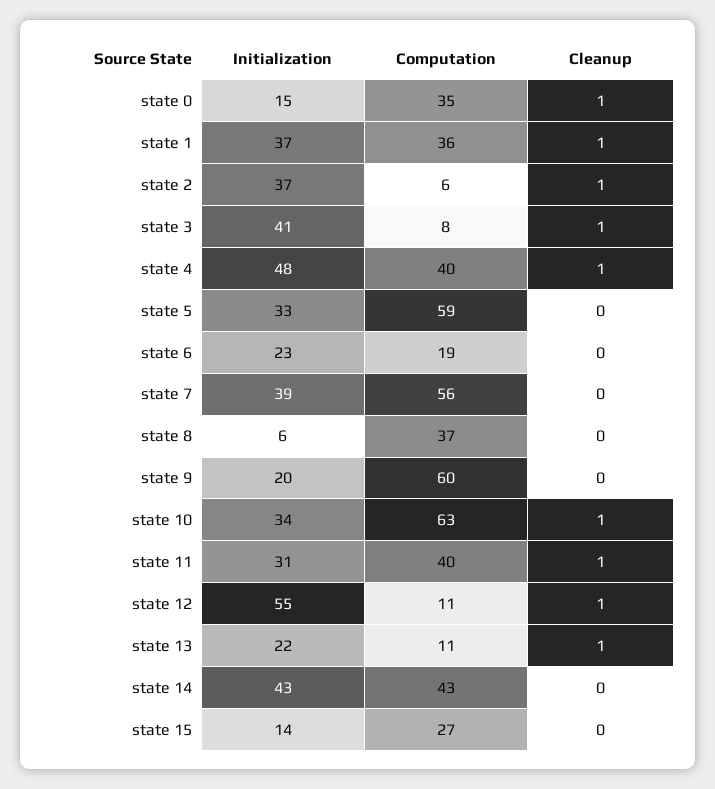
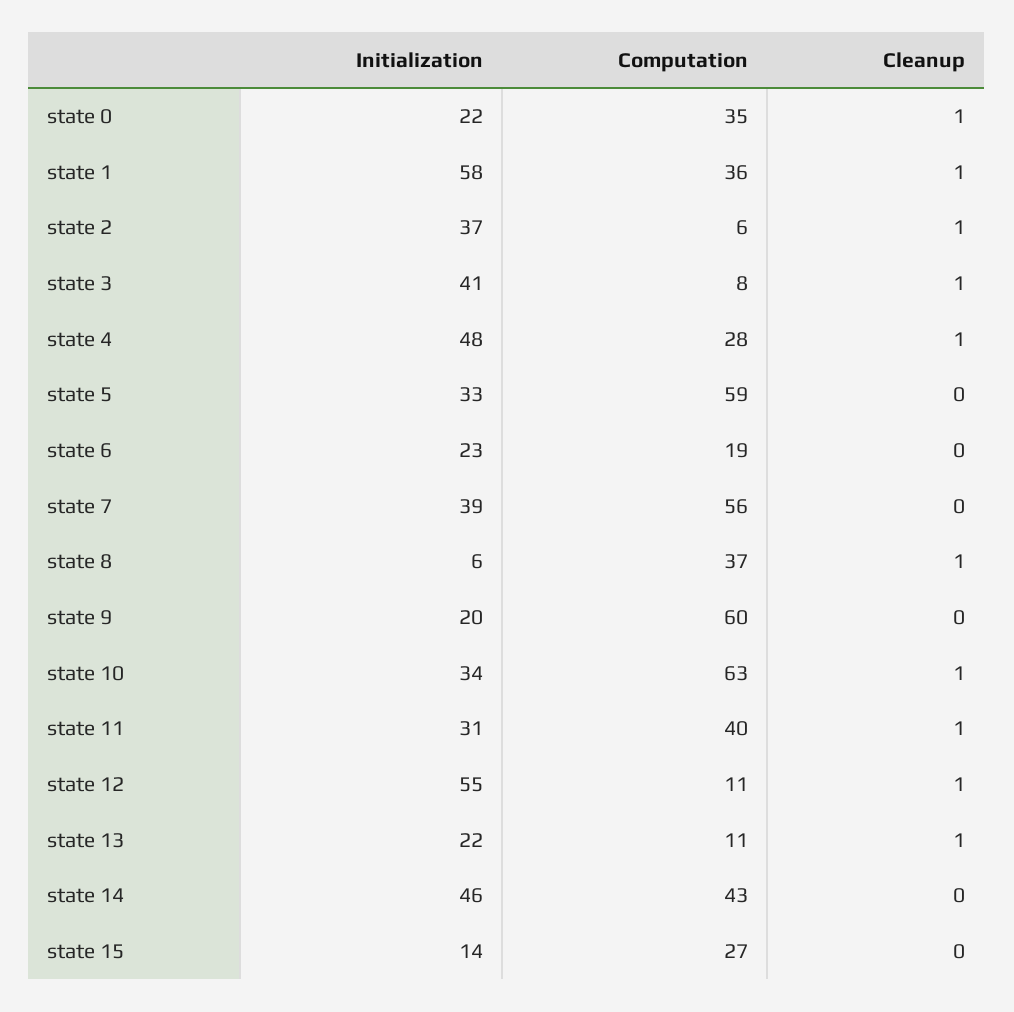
Initialization, state 0: 15 -> 22
Initialization, state 1: 37 -> 58
Computation, state 4: 40 -> 28
Cleanup, state 8: 0 -> 1
Initialization, state 14: 43 -> 46

